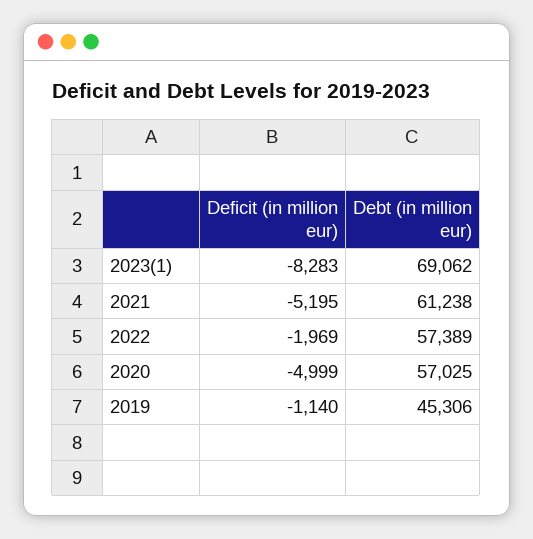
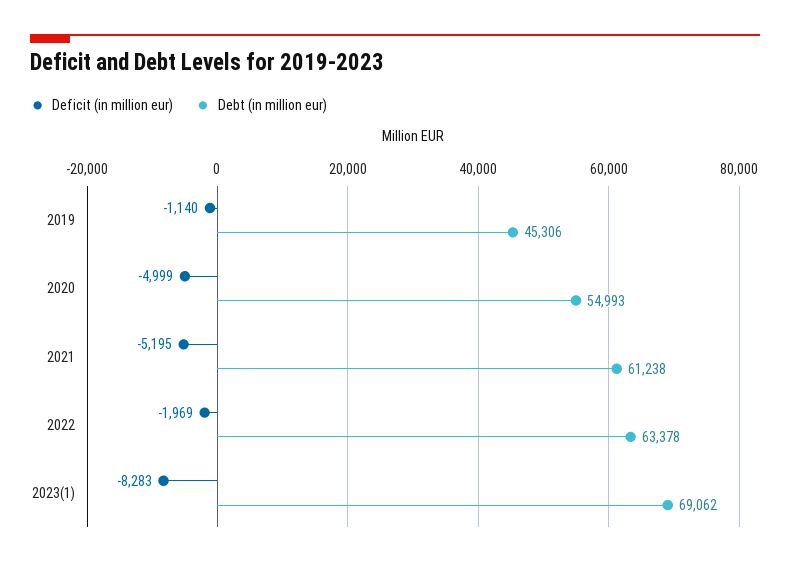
Debt (in million eur), 2022: 57389 -> 63378
Debt (in million eur), 2020: 57025 -> 54993

